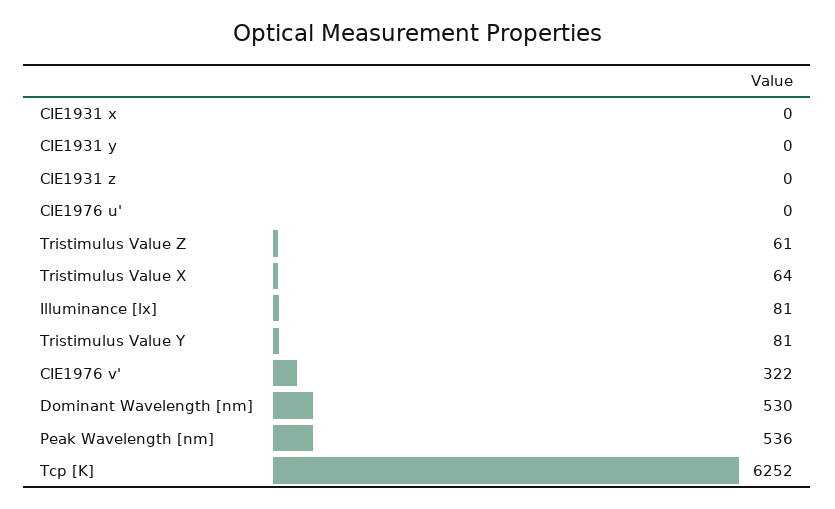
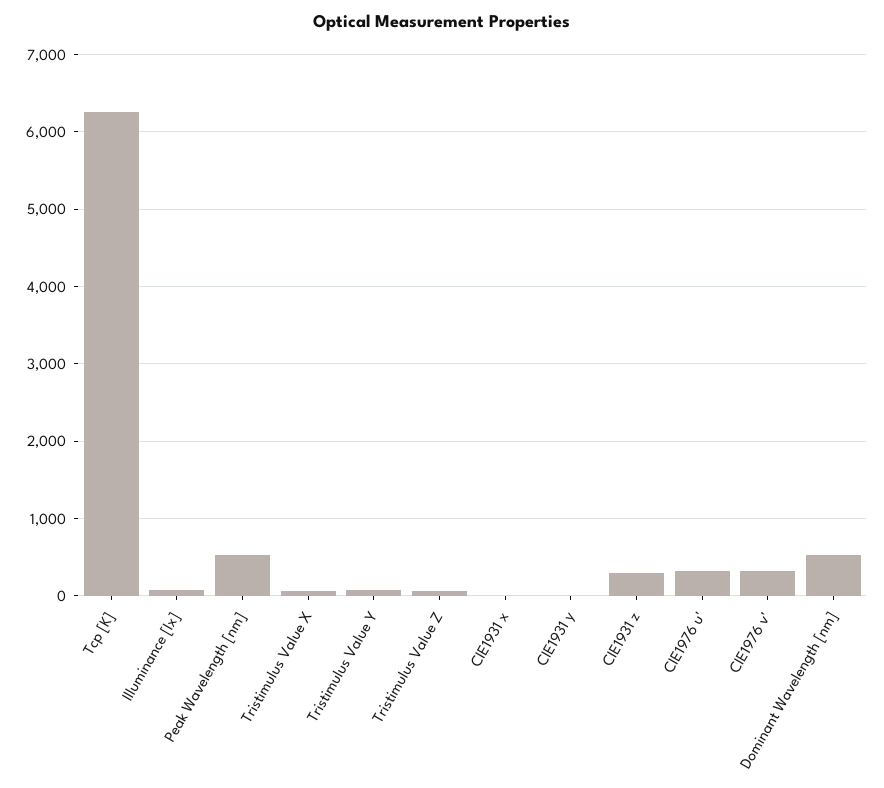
CIE1931 z: 0 -> 300
CIE1976 u': 0 -> 300

